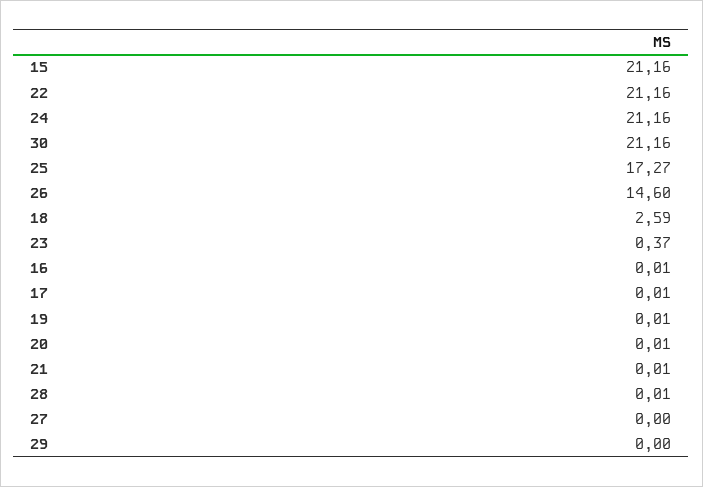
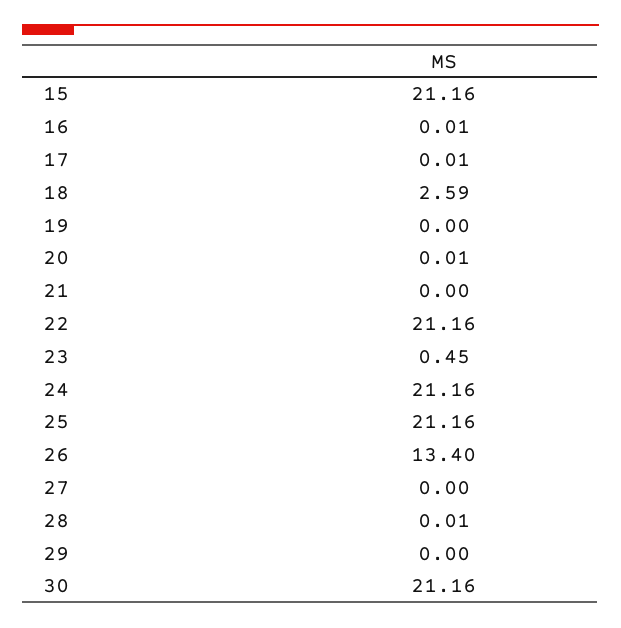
25: 17.27 -> 21.16
26: 14.6 -> 13.4
23: 0.37 -> 0.45
19: 0.01 -> 0
21: 0.01 -> 0

